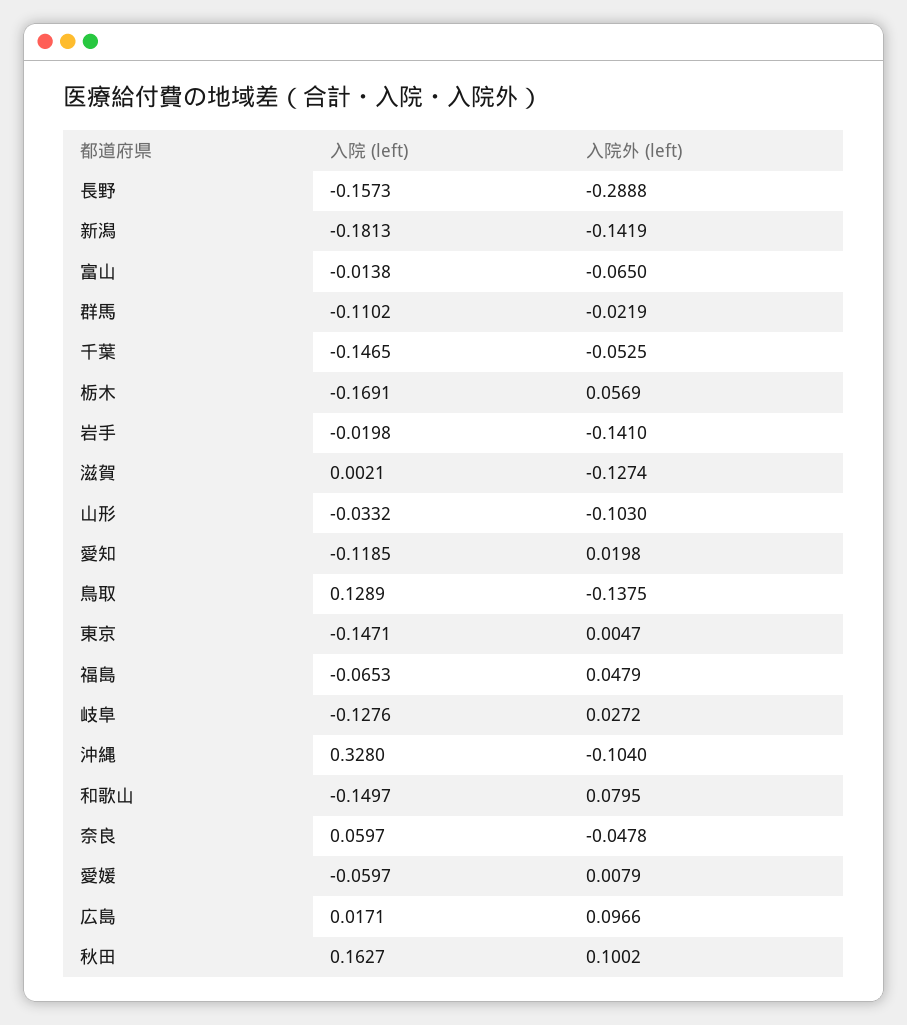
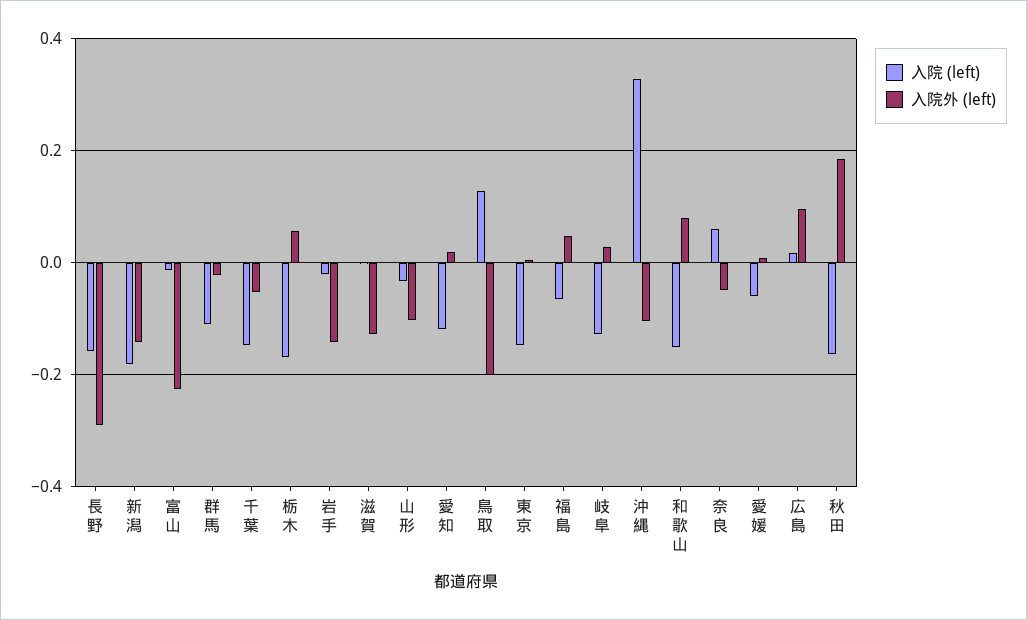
入院外 (left), 富山: -0.065 -> -0.22
入院外 (left), 鳥取: -0.1375 -> -0.2
入院 (left), 秋田: 0.1627 -> -0.16
入院外 (left), 秋田: 0.1002 -> 0.18

